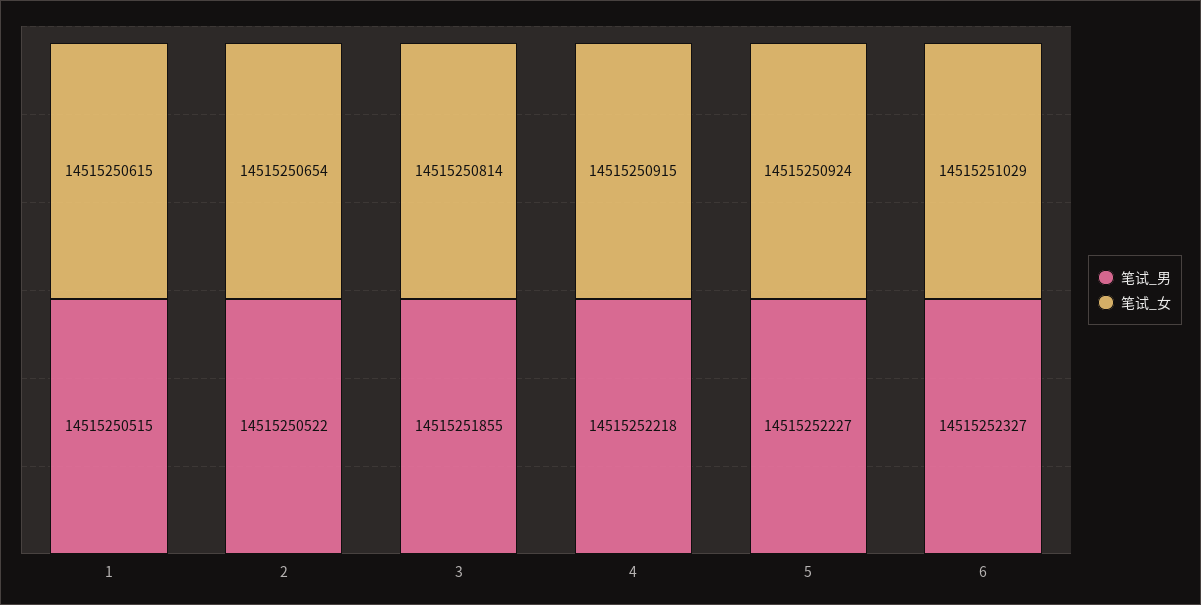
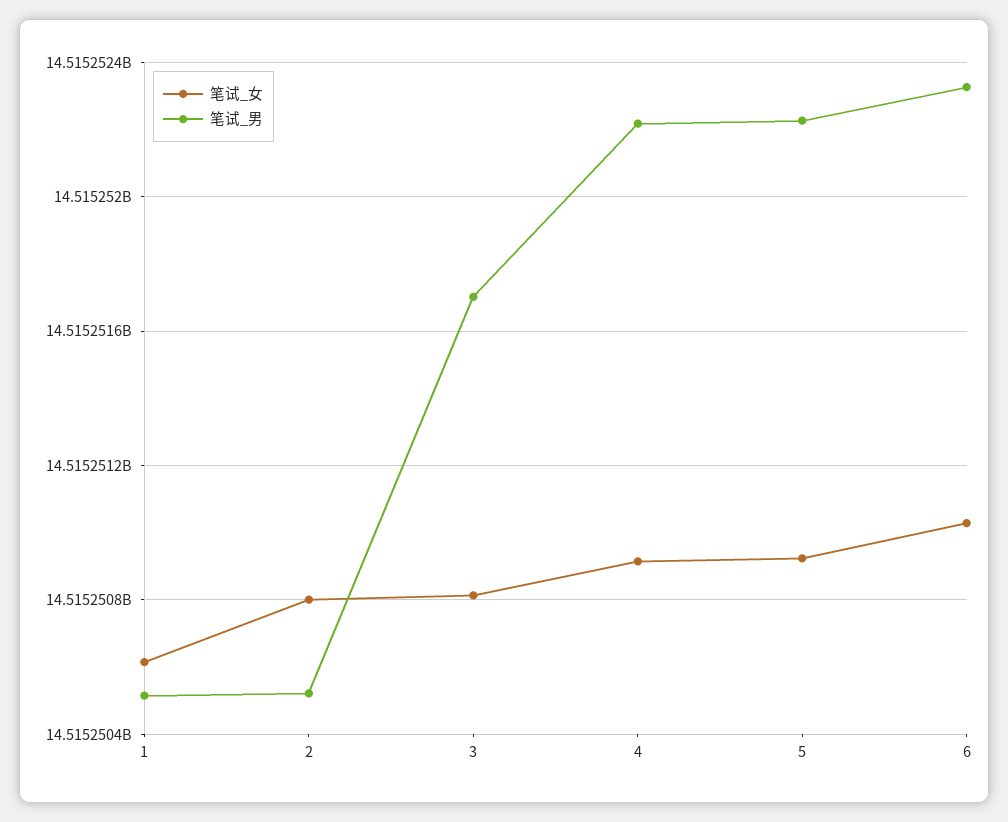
笔试_女, 2: 14515250654 -> 14515250800
笔试_男, 3: 14515251855 -> 14515251700

